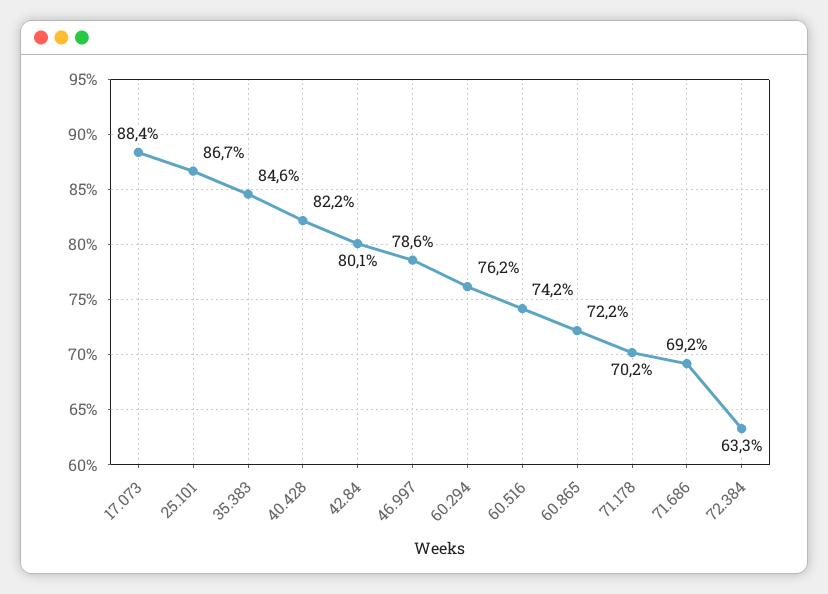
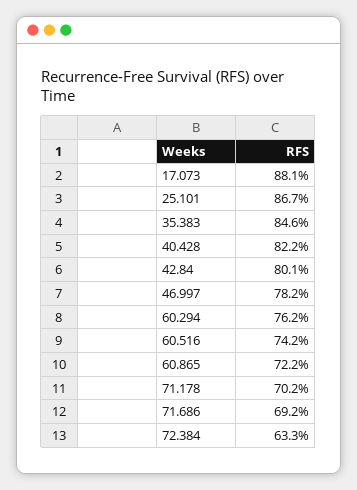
17.073: 88.4 -> 88.1
46.997: 78.6 -> 78.2

